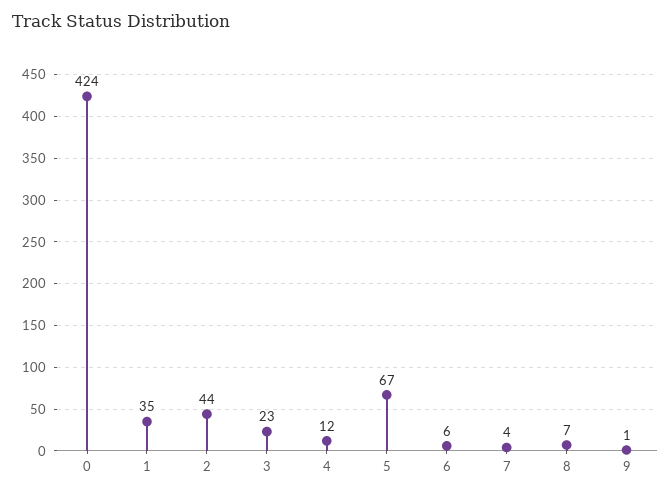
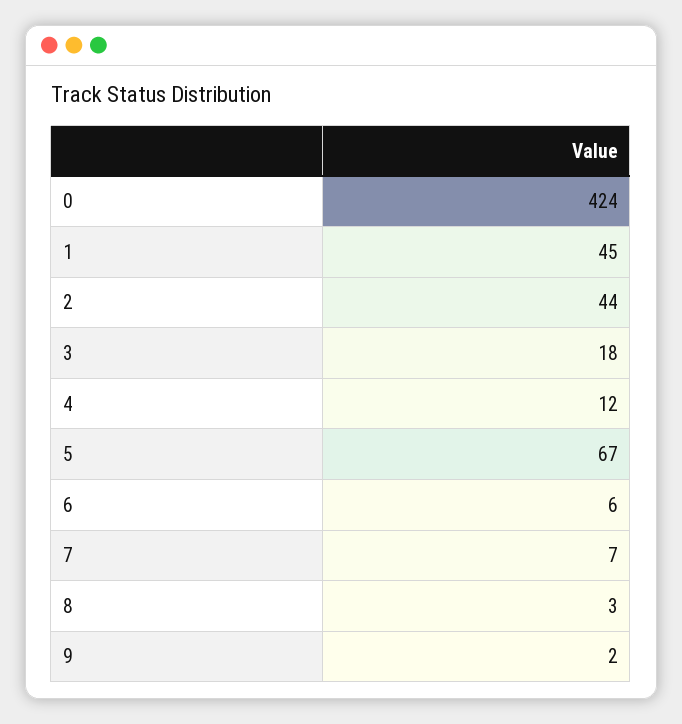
1: 35 -> 45
3: 23 -> 18
7: 4 -> 7
8: 7 -> 3
9: 1 -> 2

